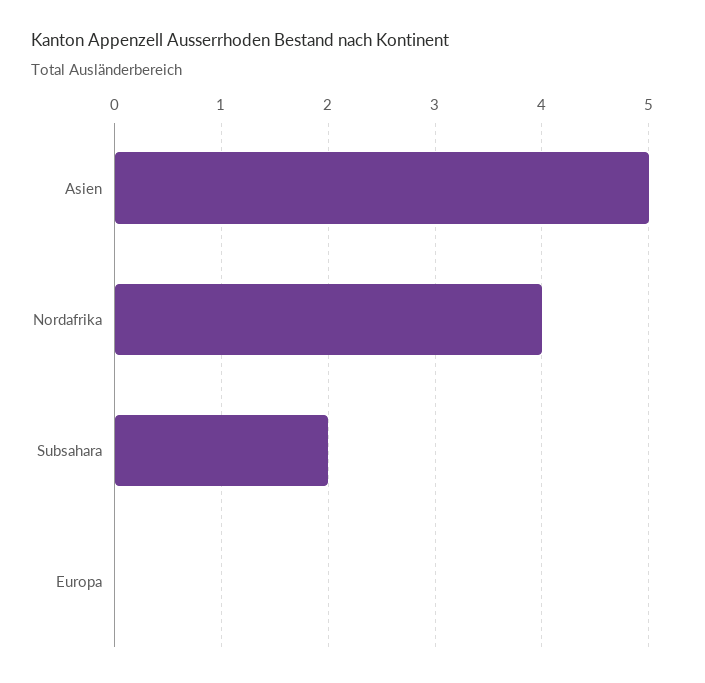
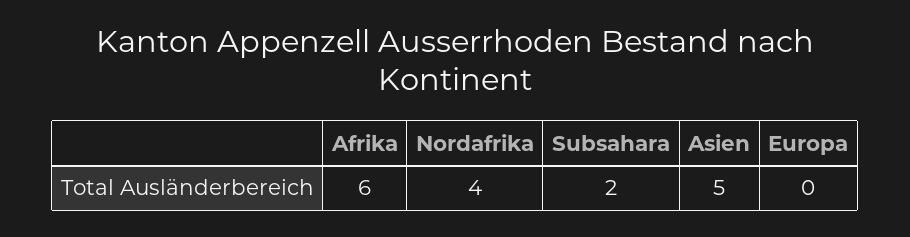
Afrika: none -> 6

